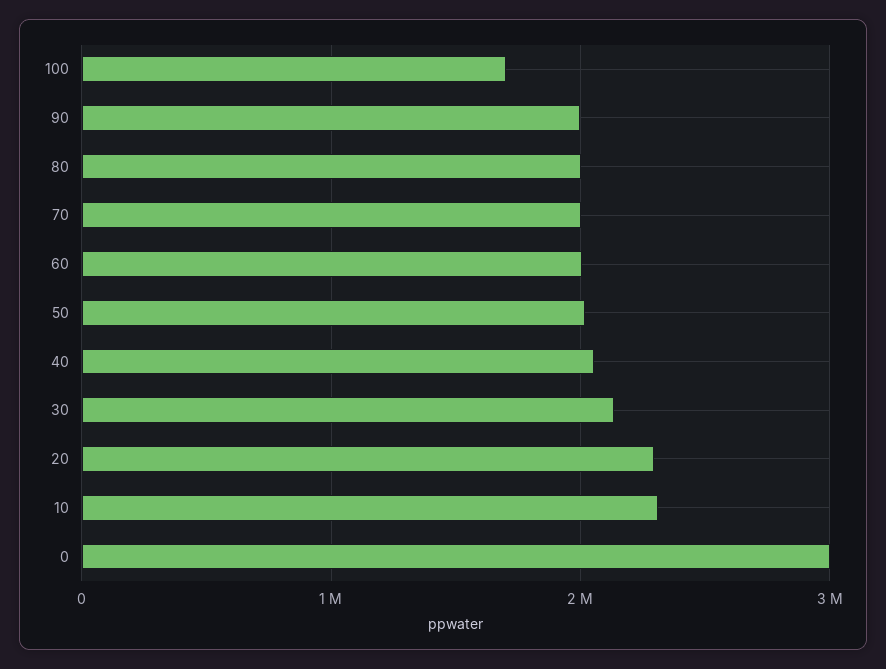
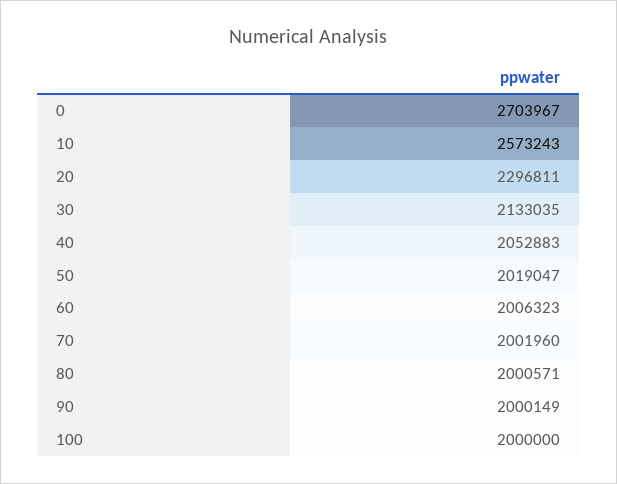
100: 1700000 -> 2000000
10: 2300000 -> 2573243
0: 3000000 -> 2703967

